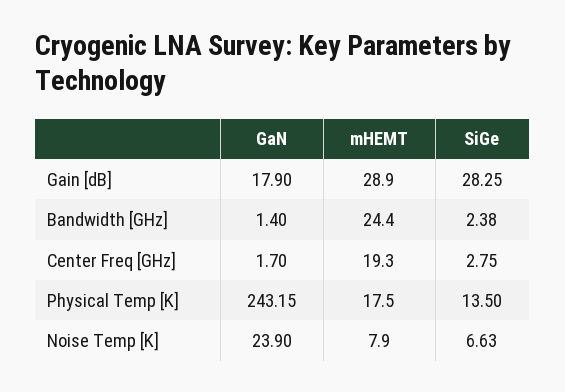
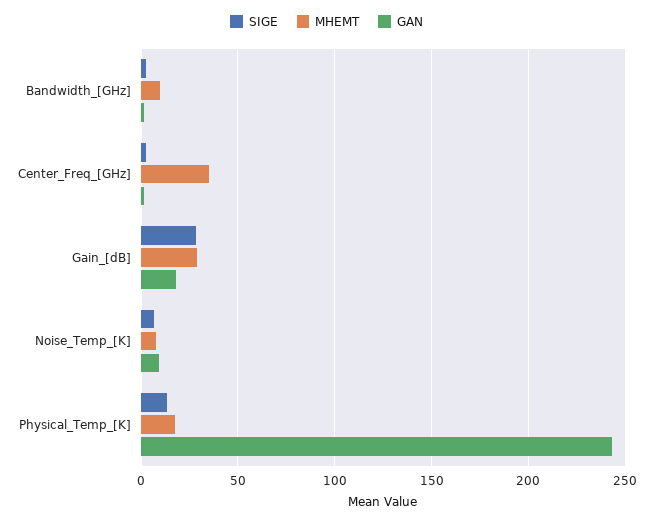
mHEMT, Bandwidth [GHz]: 24.4 -> 10
mHEMT, Center Freq [GHz]: 19.3 -> 35
GaN, Noise Temp [K]: 23.9 -> 10

